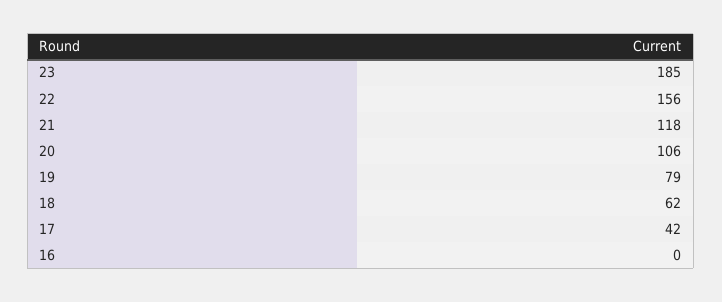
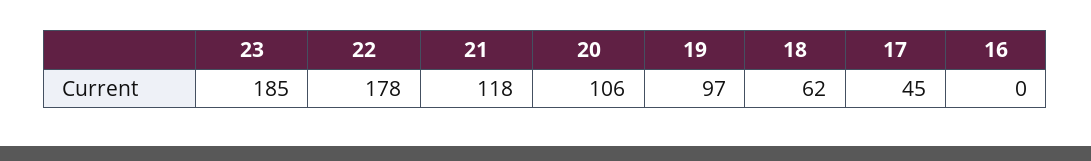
22: 156 -> 178
19: 79 -> 97
17: 42 -> 45

